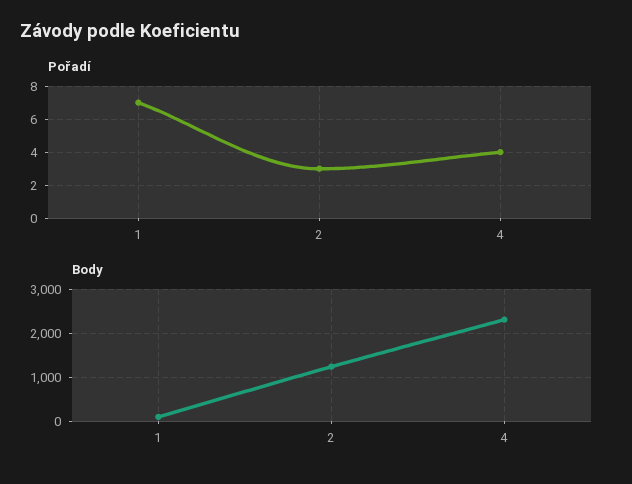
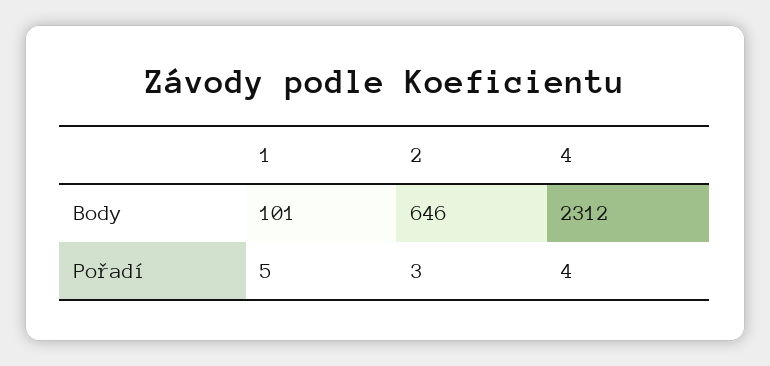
Pořadí, 1: 7 -> 5
Body, 2: 1200 -> 646

